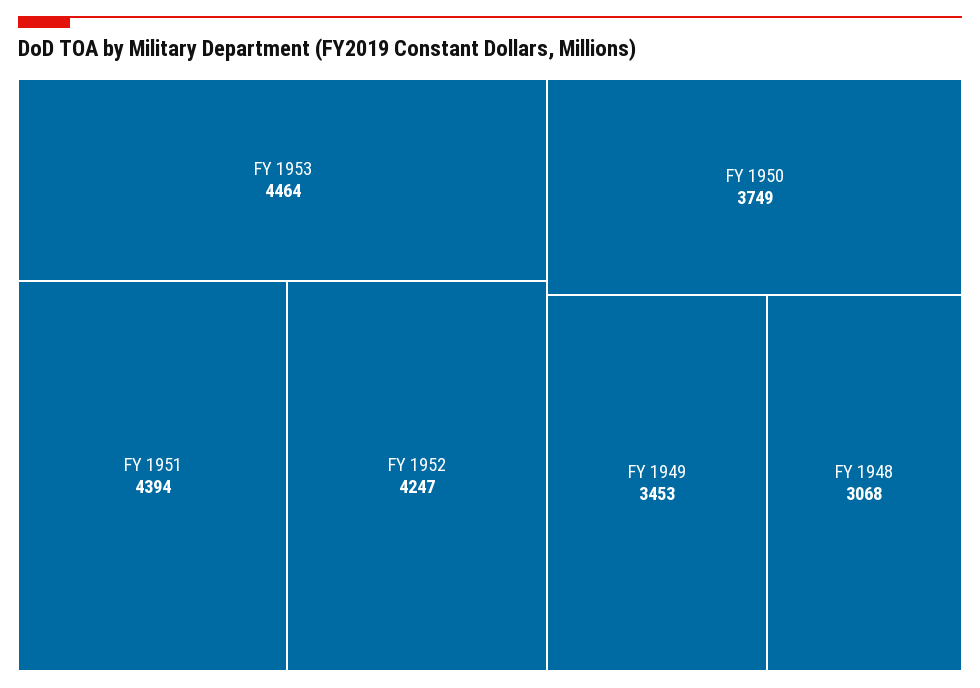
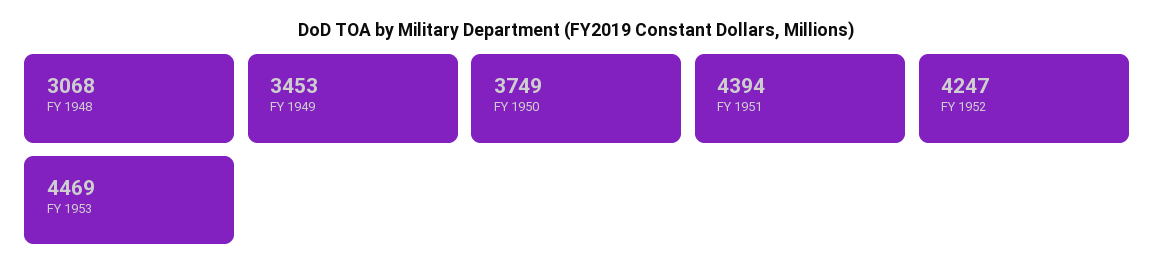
FY 1953: 4464 -> 4469

